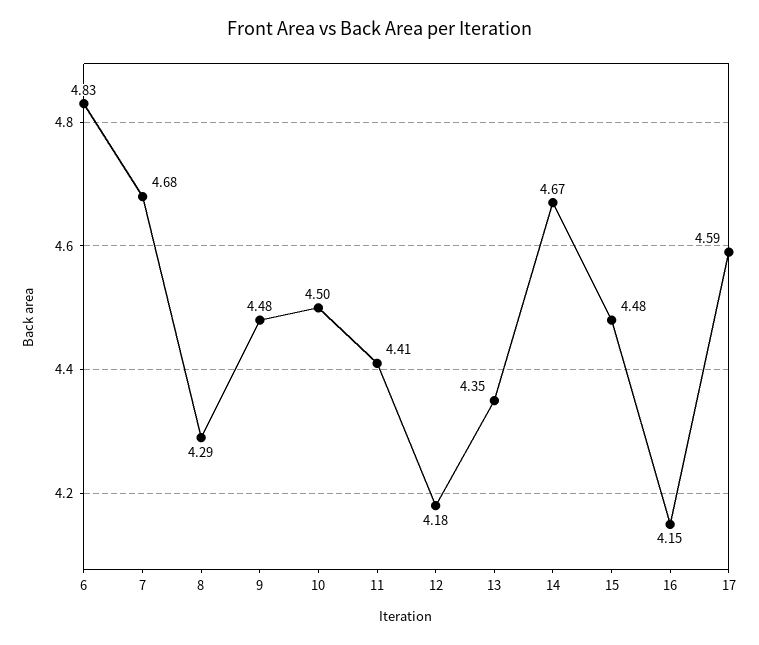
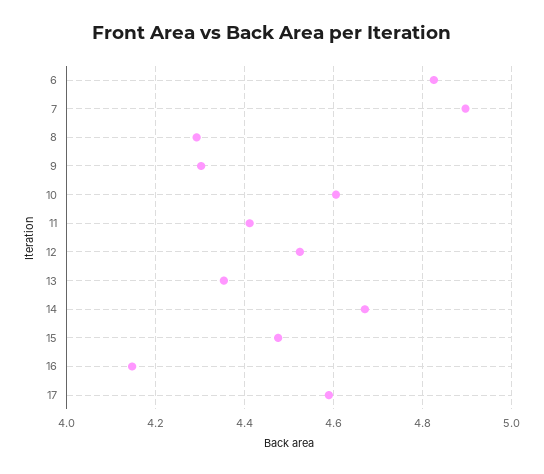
7: 4.68 -> 4.9
9: 4.48 -> 4.3
10: 4.5 -> 4.6
12: 4.18 -> 4.52

